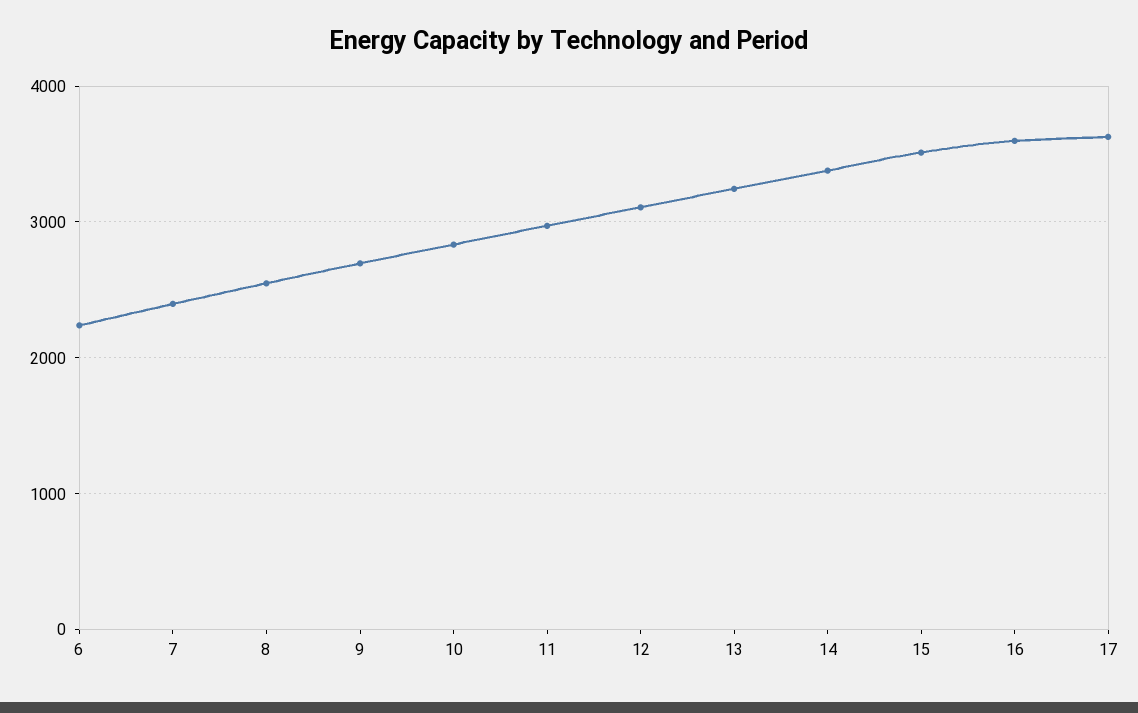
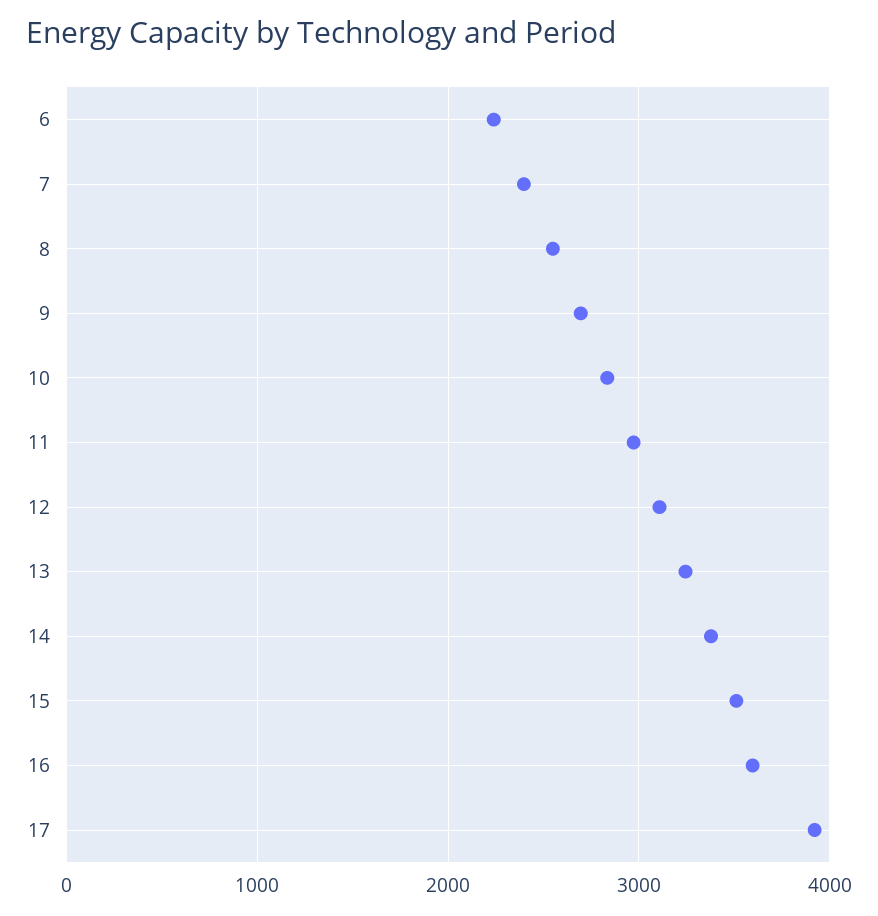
17: 3600 -> 3900

